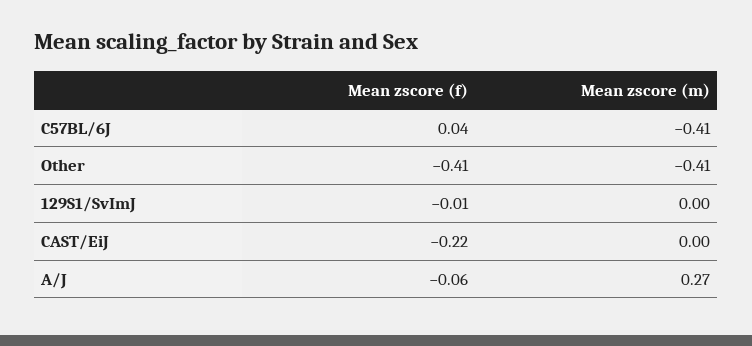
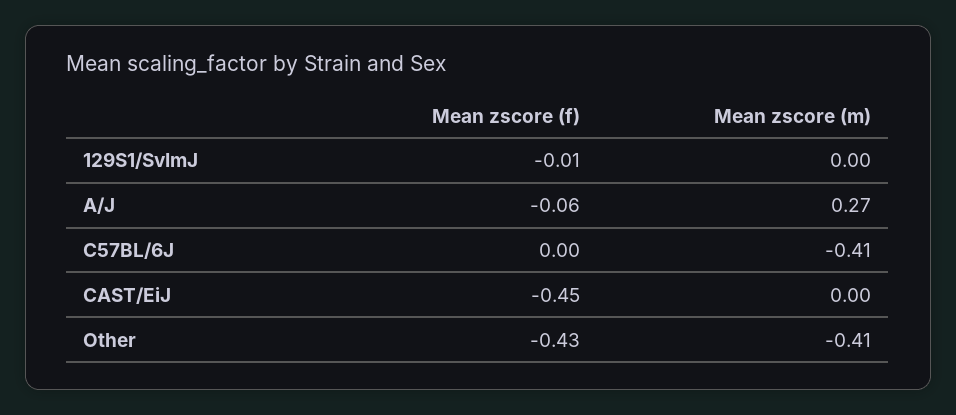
Mean zscore (f), C57BL/6J: 0.04 -> 0
Mean zscore (f), Other: -0.41 -> -0.43
Mean zscore (f), CAST/EiJ: -0.22 -> -0.45

